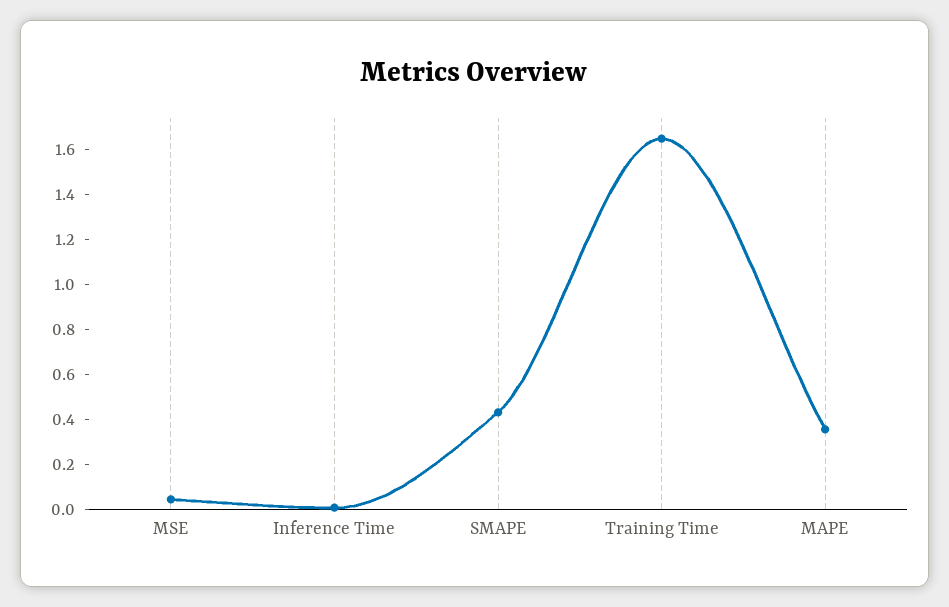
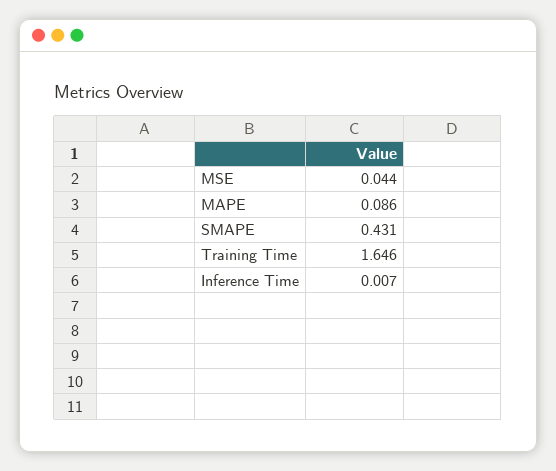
MAPE: 0.35 -> 0.086

